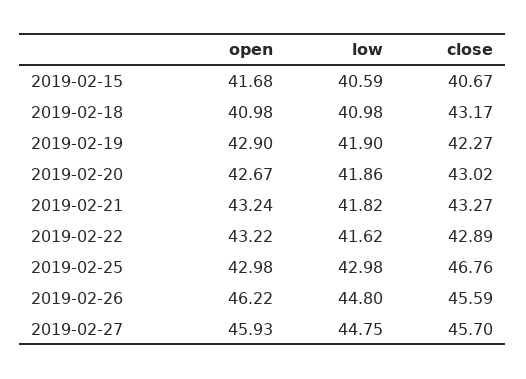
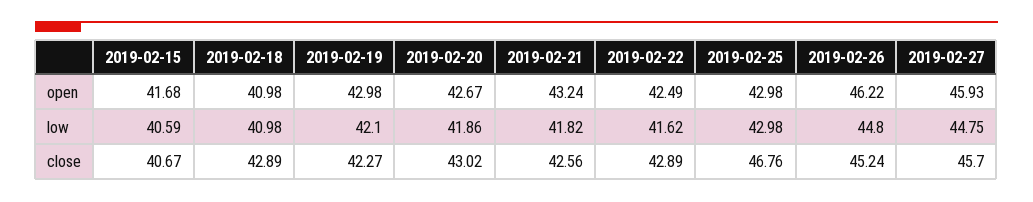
close, 2019-02-18: 43.17 -> 42.89
open, 2019-02-19: 42.9 -> 42.98
low, 2019-02-19: 41.9 -> 42.1
close, 2019-02-21: 43.27 -> 42.56
open, 2019-02-22: 43.22 -> 42.49
close, 2019-02-26: 45.59 -> 45.24

